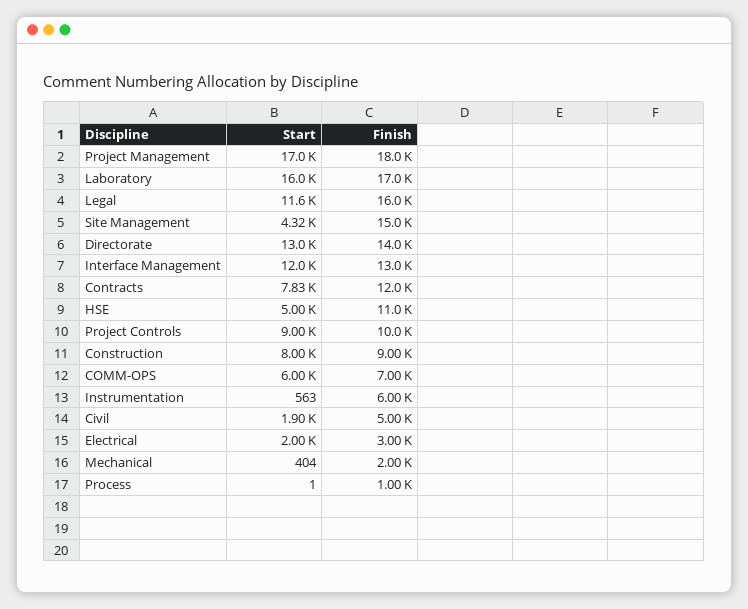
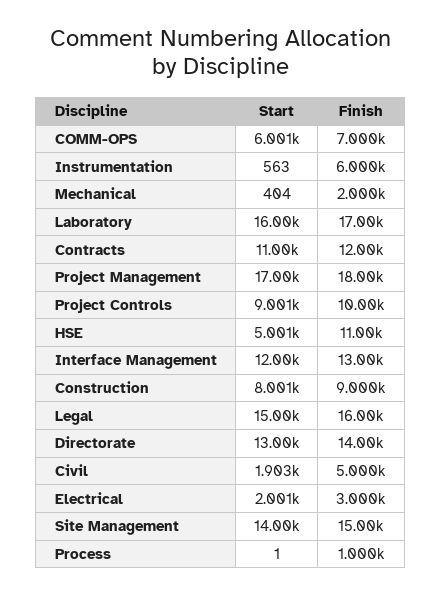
Start, Legal: 11600 -> 15000
Start, Site Management: 4320 -> 14000
Start, Contracts: 7830 -> 11000

